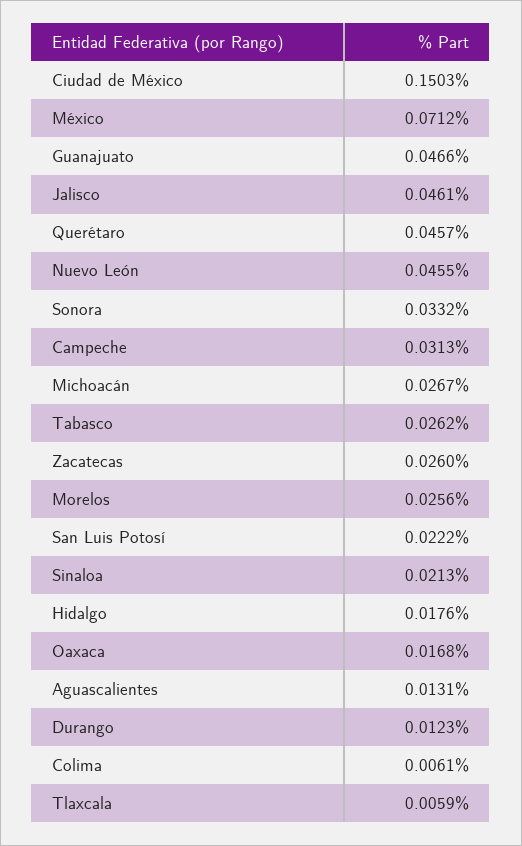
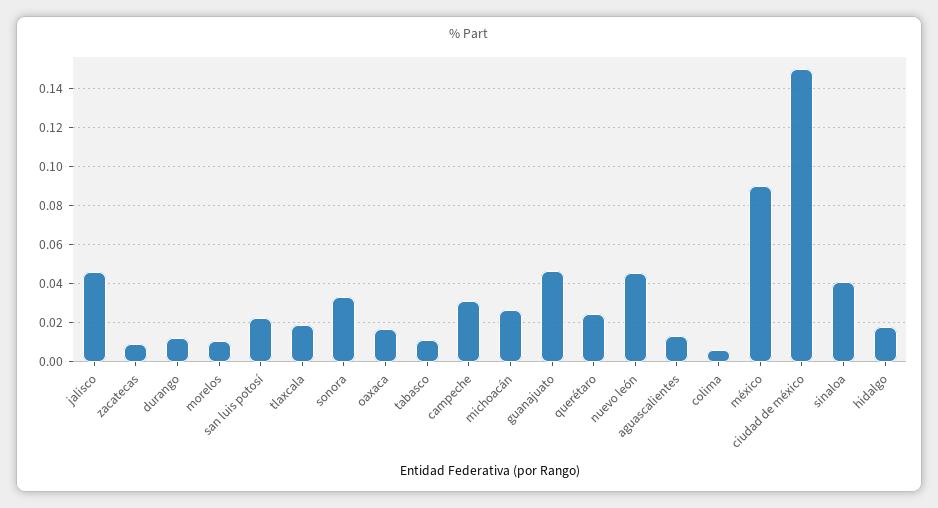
México: 0.0712 -> 0.09
Querétaro: 0.0457 -> 0.025
Tabasco: 0.0262 -> 0.01
Zacatecas: 0.026 -> 0.01
Morelos: 0.0256 -> 0.01
Sinaloa: 0.0213 -> 0.04
Tlaxcala: 0.0059 -> 0.02

